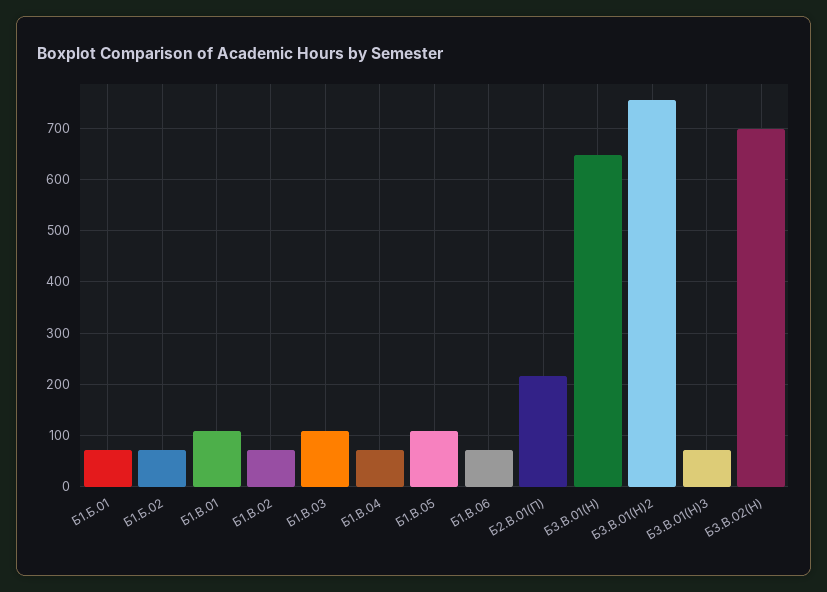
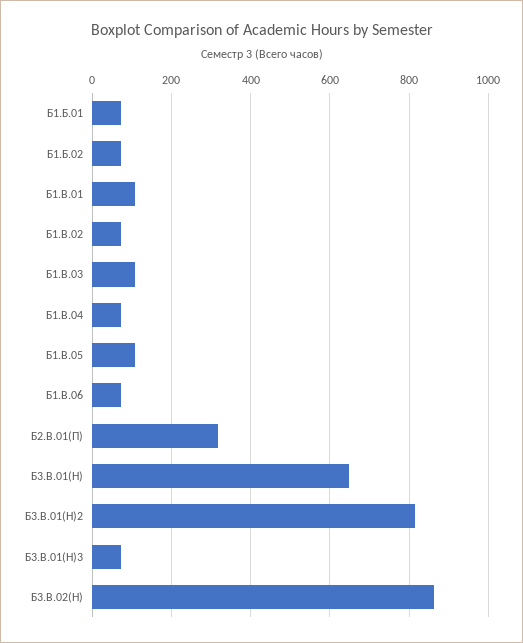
Б2.В.01(П): 220 -> 320
Б3.В.01(Н)2: 760 -> 820
Б3.В.02(Н): 700 -> 860

